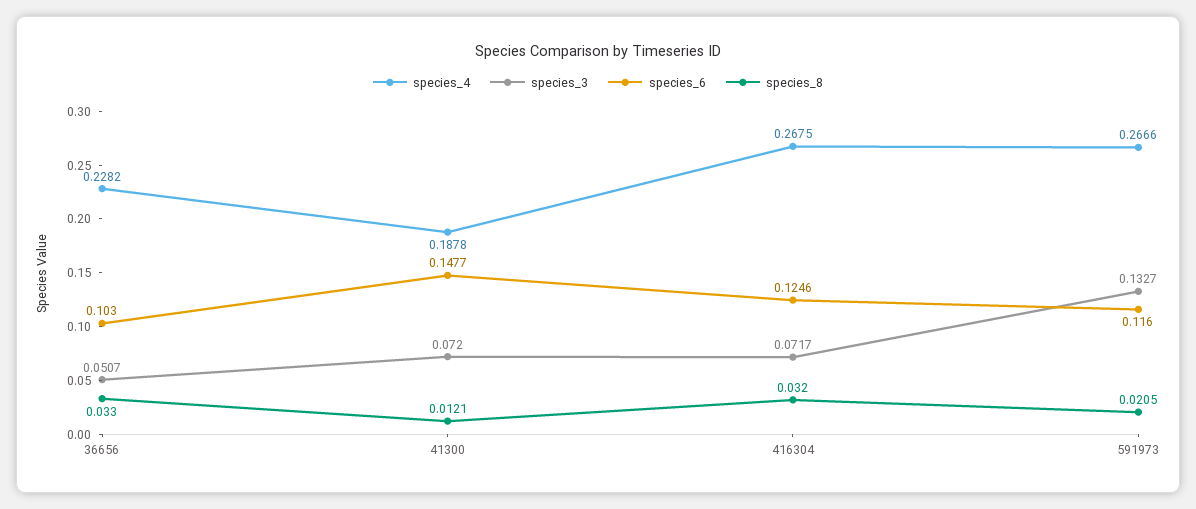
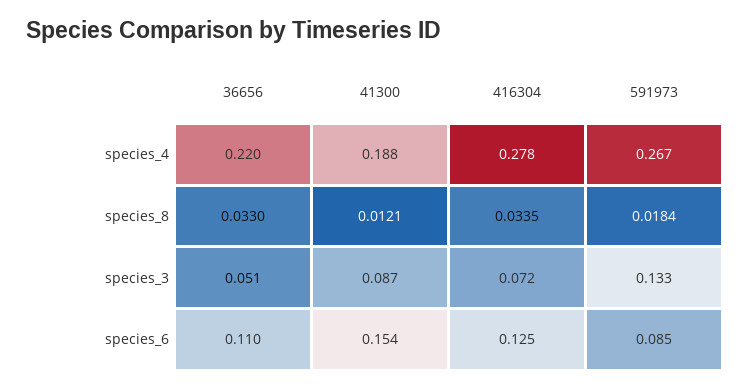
species_4, 36656: 0.2282 -> 0.22
species_6, 36656: 0.103 -> 0.11
species_3, 41300: 0.072 -> 0.087
species_6, 41300: 0.1477 -> 0.154
species_4, 416304: 0.2675 -> 0.278
species_8, 416304: 0.032 -> 0.0335
species_6, 591973: 0.116 -> 0.085
species_8, 591973: 0.0205 -> 0.0184

